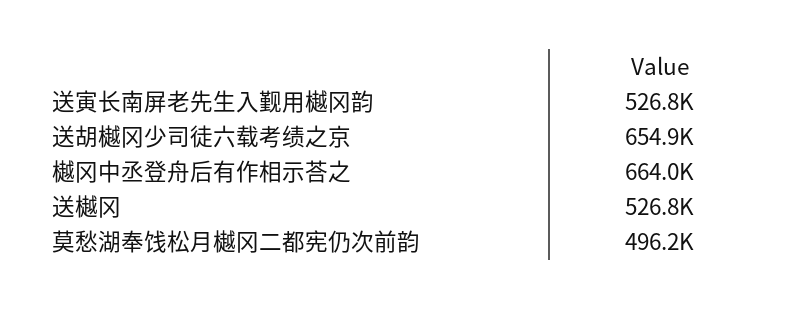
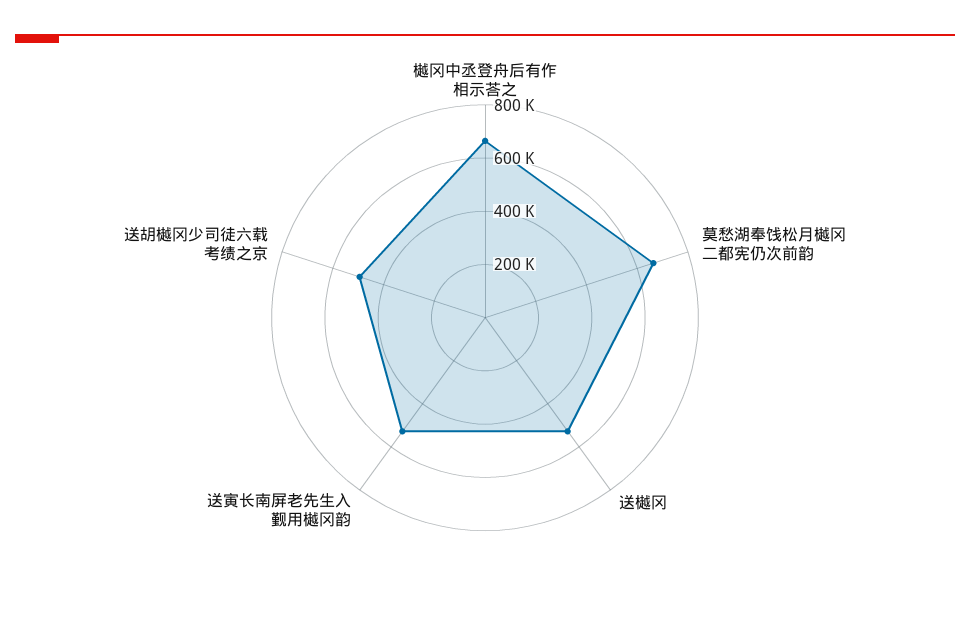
送胡樾冈少司徒六载考绩之京: 654900 -> 500000
莫愁湖奉饯松月樾冈二都宪仍次前韵: 496200 -> 650000

